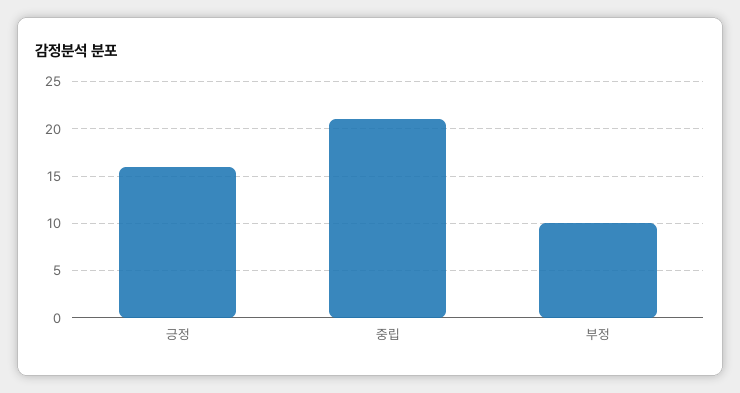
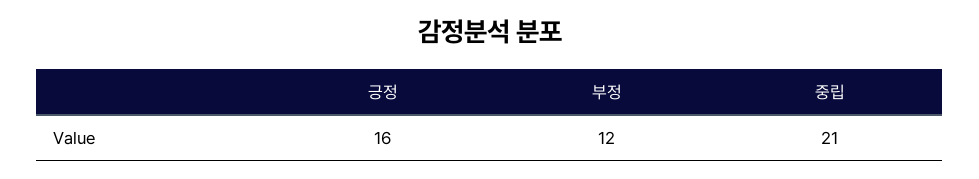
부정: 10 -> 12

